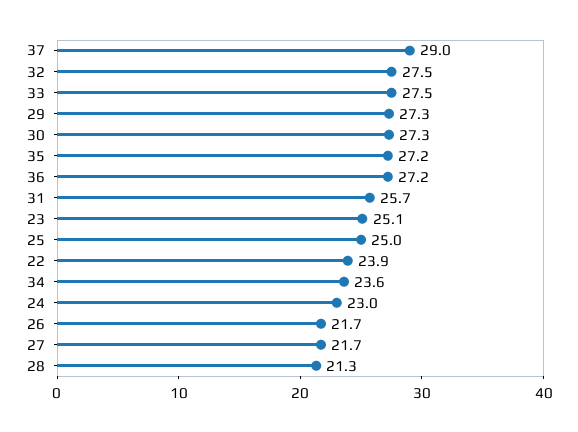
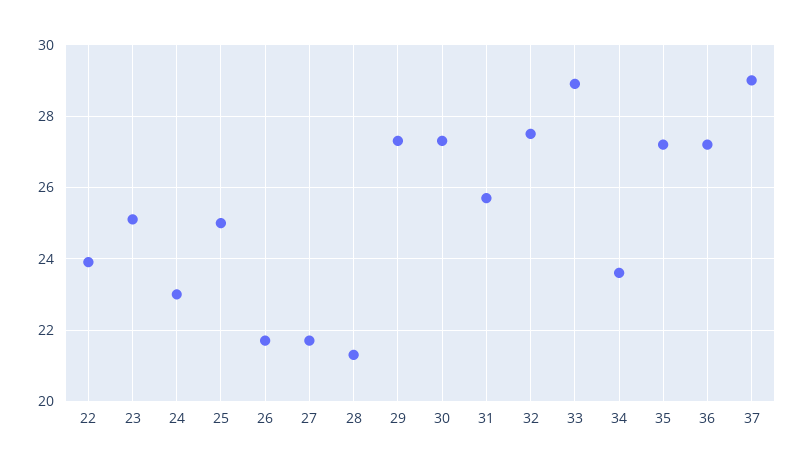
33: 27.5 -> 29

